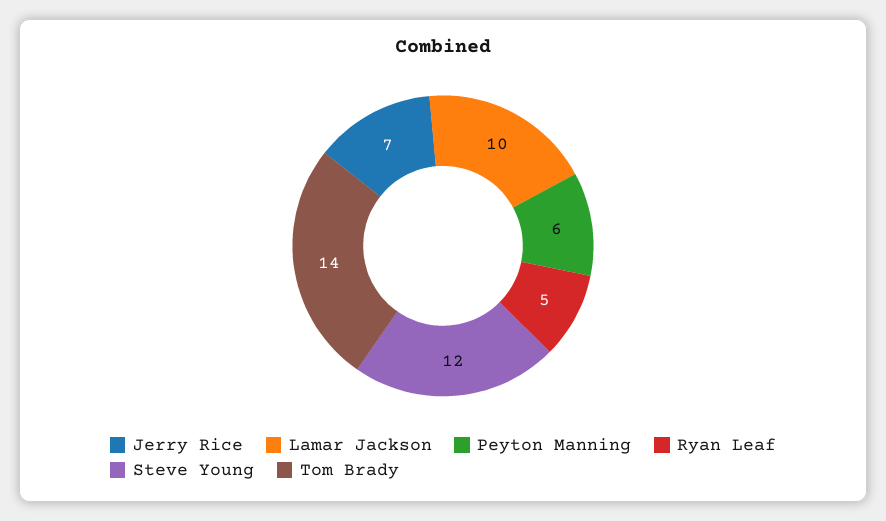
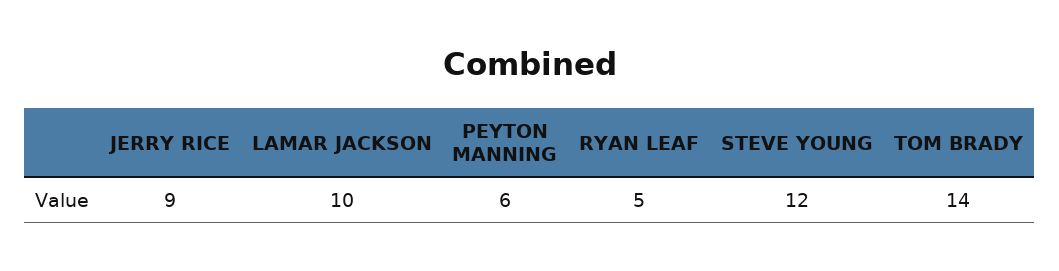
Jerry Rice: 7 -> 9

